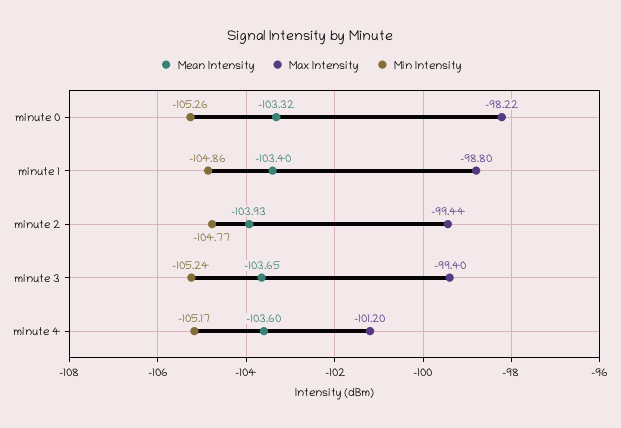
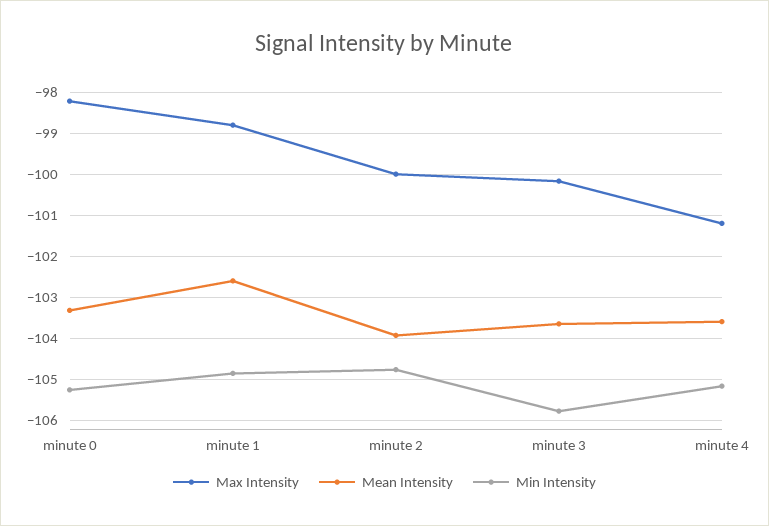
Mean Intensity, minute 1: -103.4 -> -102.6
Max Intensity, minute 2: -99.44 -> -100
Max Intensity, minute 3: -99.4 -> -100.2
Min Intensity, minute 3: -105.24 -> -105.8

